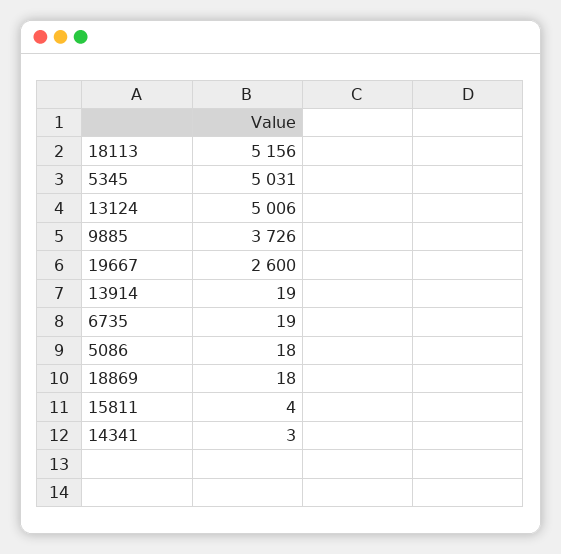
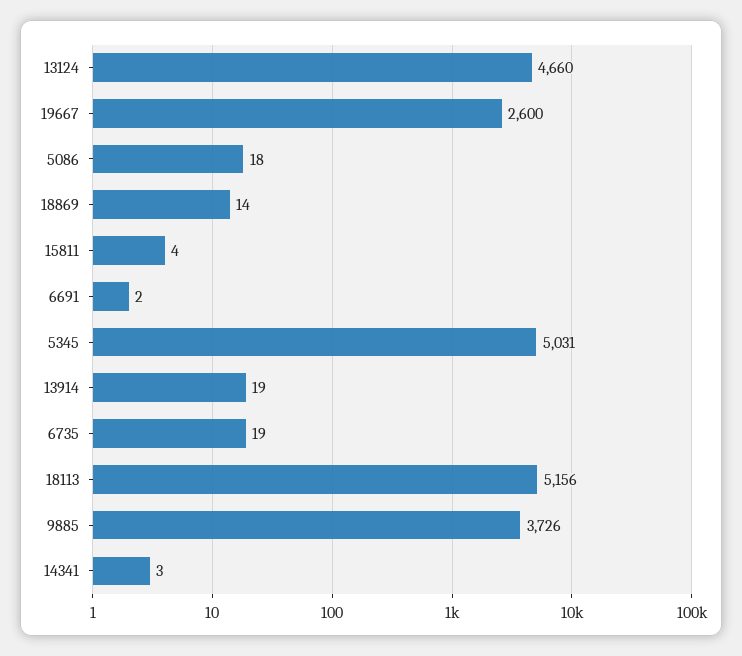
13124: 5006 -> 4660
18869: 18 -> 14
6691: none -> 2

